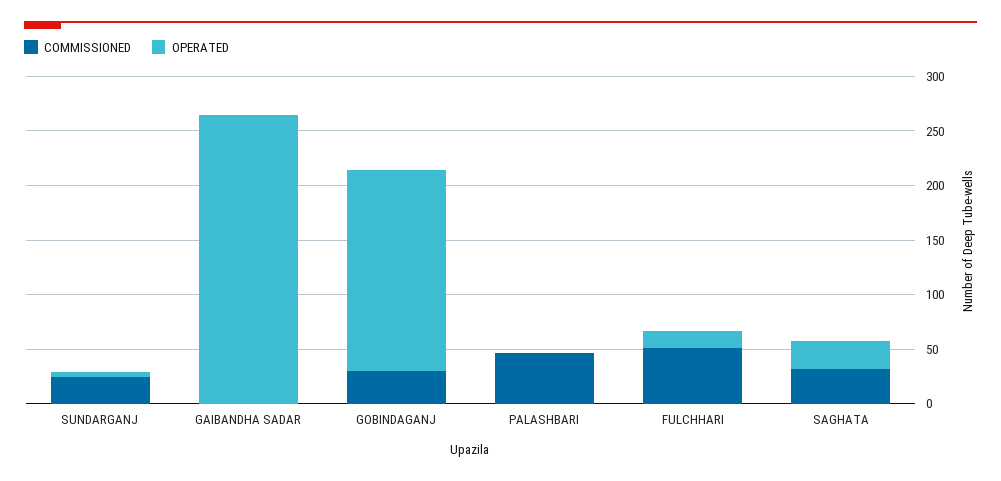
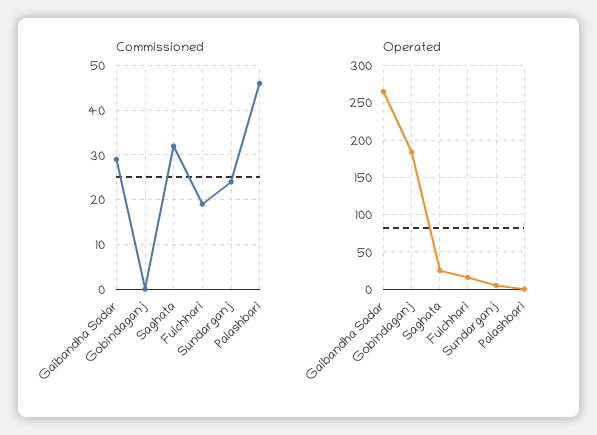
COMMISSIONED, GAIBANDHA SADAR: 0 -> 30
COMMISSIONED, GOBINDAGANJ: 30 -> 0
COMMISSIONED, FULCHHARI: 50 -> 20

